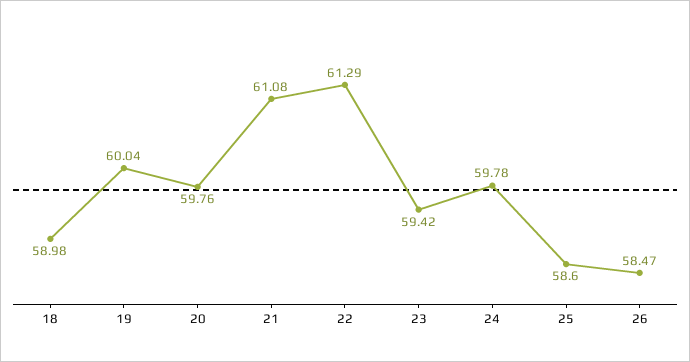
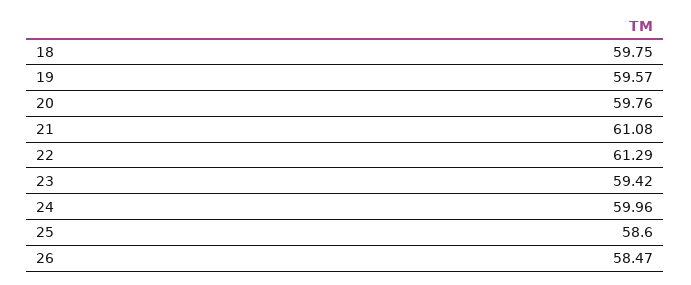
18: 58.98 -> 59.75
19: 60.04 -> 59.57
24: 59.78 -> 59.96

